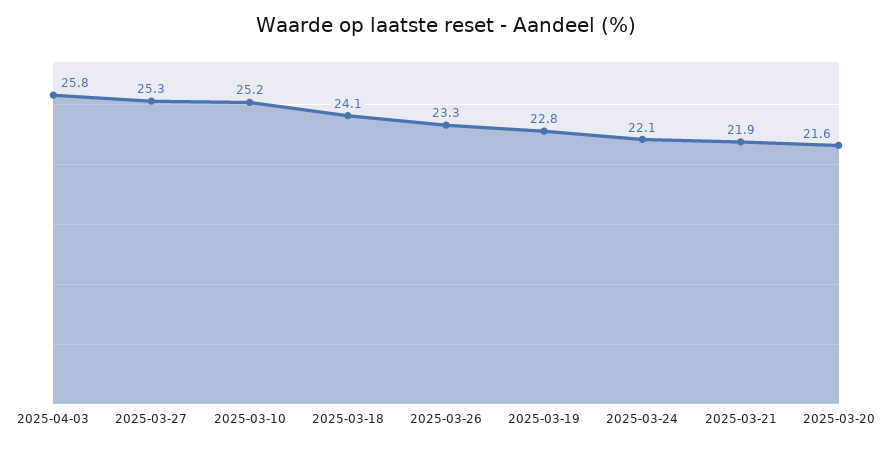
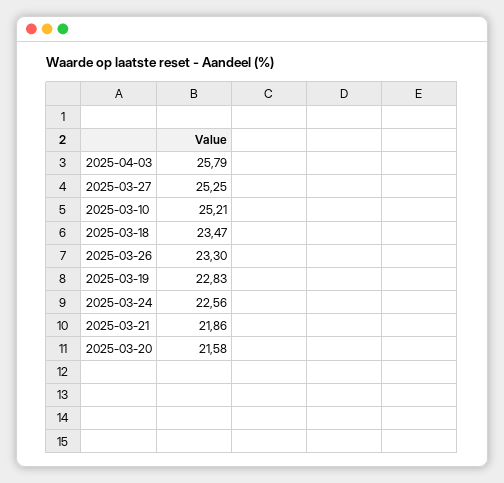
2025-03-18: 24.1 -> 23.47
2025-03-24: 22.1 -> 22.56

